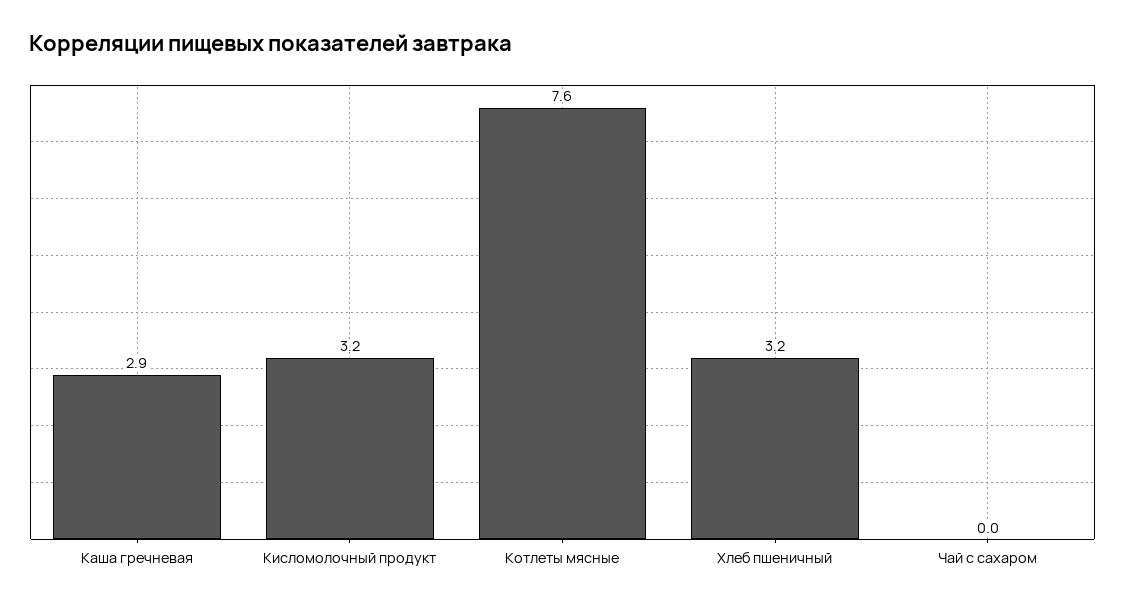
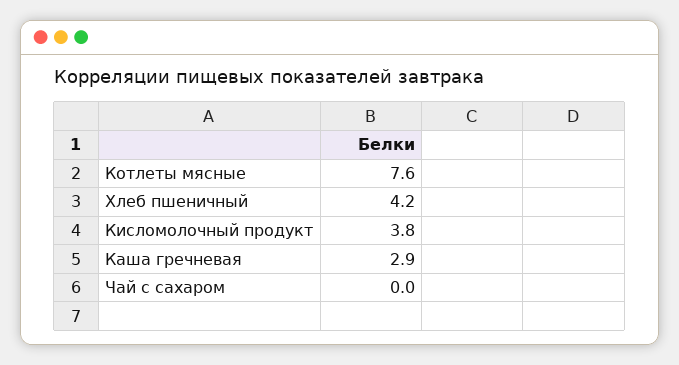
Кисломолочный продукт: 3.2 -> 3.8
Хлеб пшеничный: 3.2 -> 4.2

